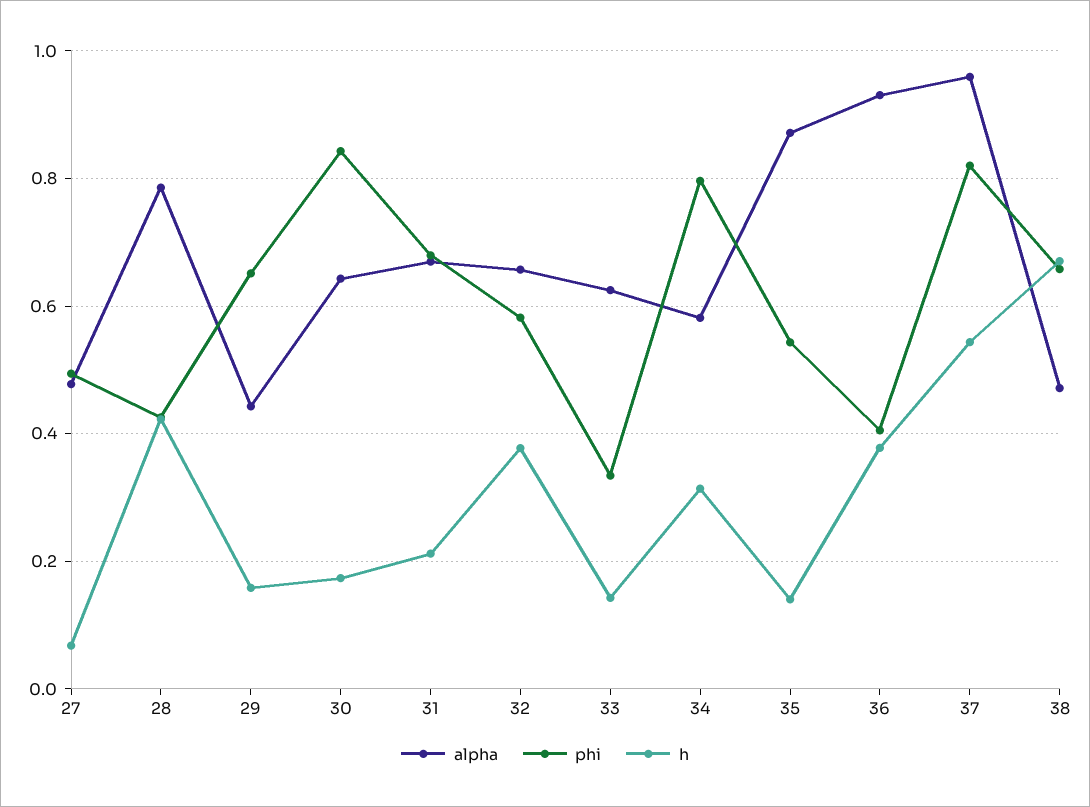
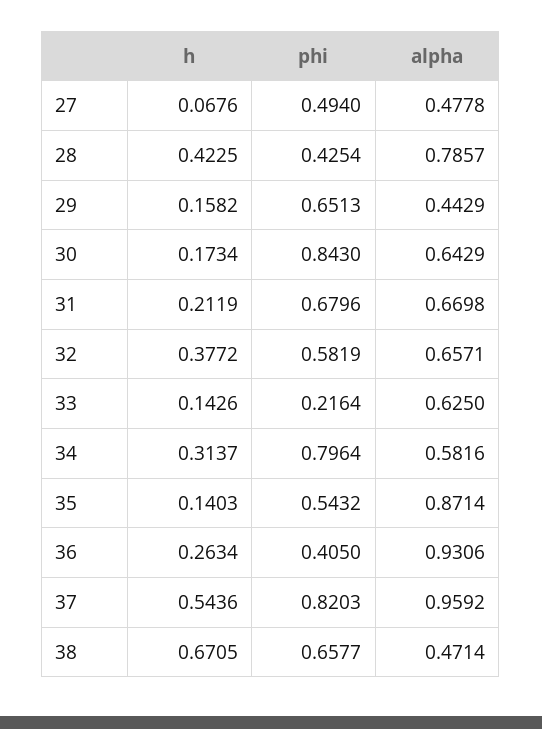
phi, 33: 0.34 -> 0.2164
h, 36: 0.38 -> 0.2634

